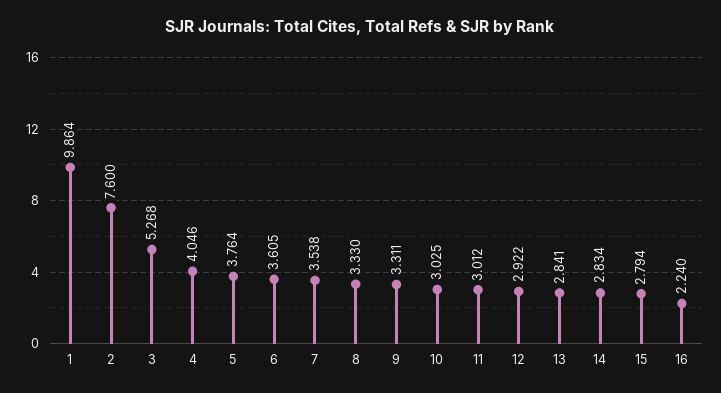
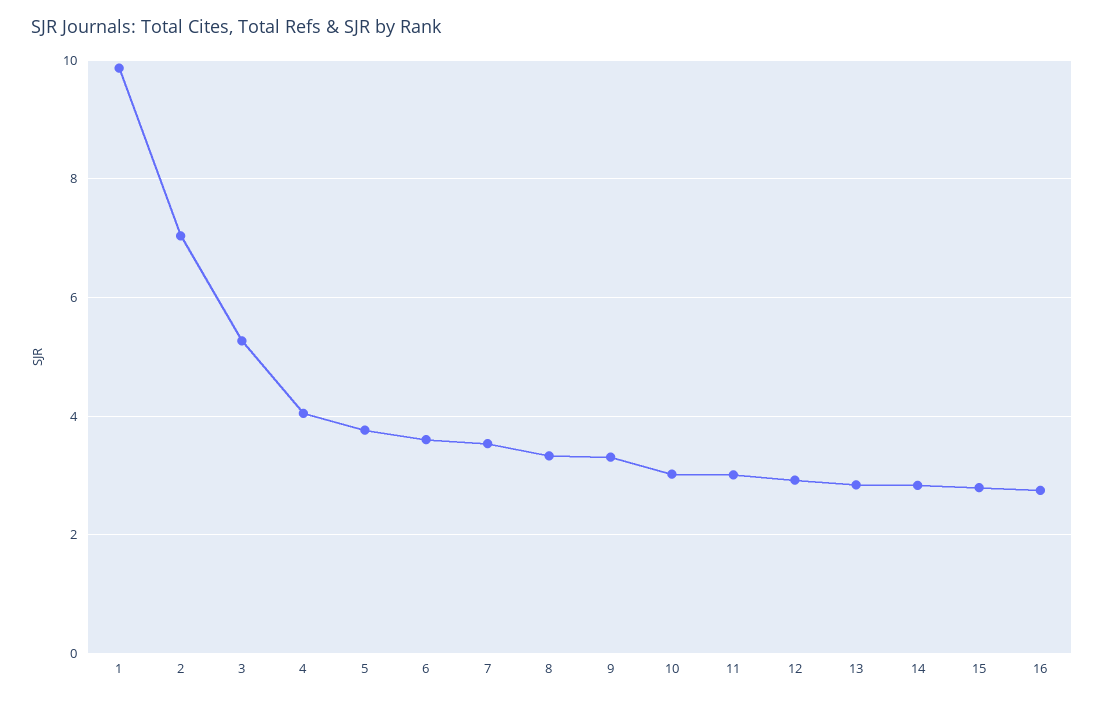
2: 7.6 -> 7
16: 2.24 -> 2.8

